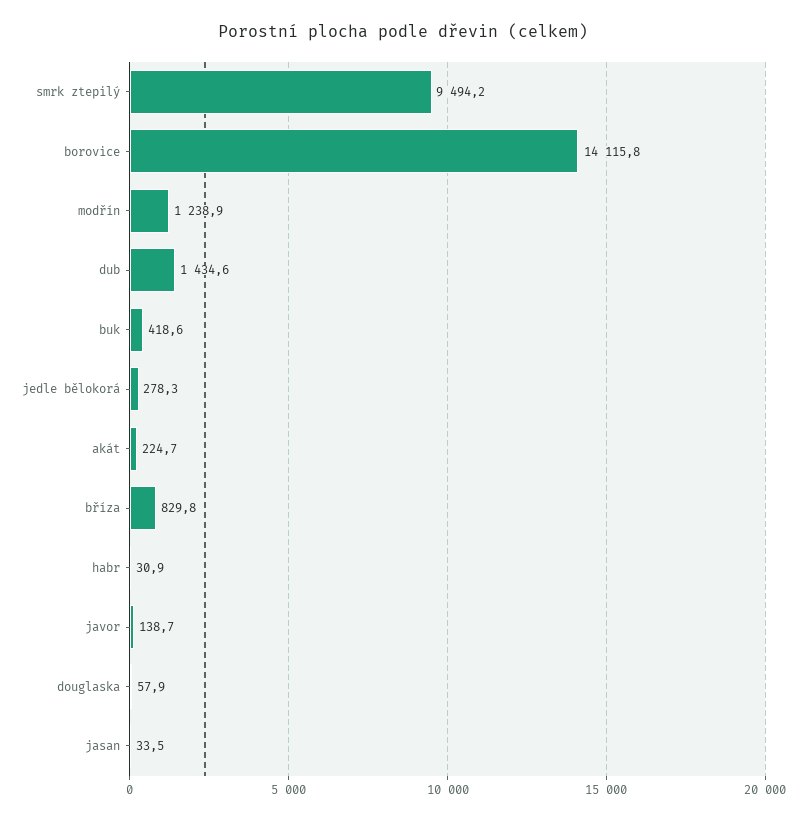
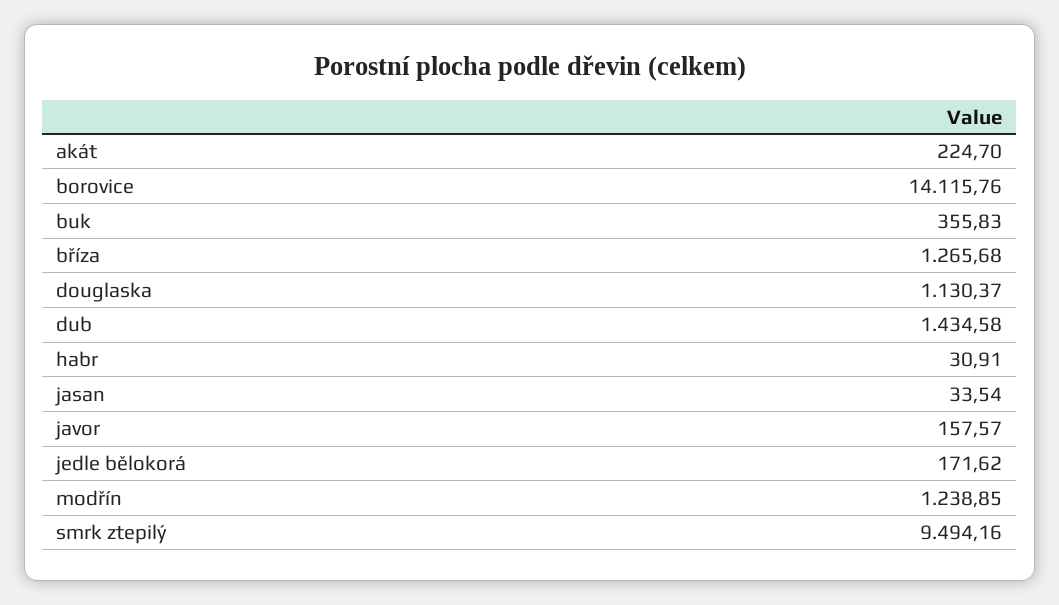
buk: 418.6 -> 355.83
jedle bělokorá: 278.3 -> 171.62
bříza: 829.8 -> 1265.68
javor: 138.7 -> 157.57
douglaska: 57.9 -> 1130.37

